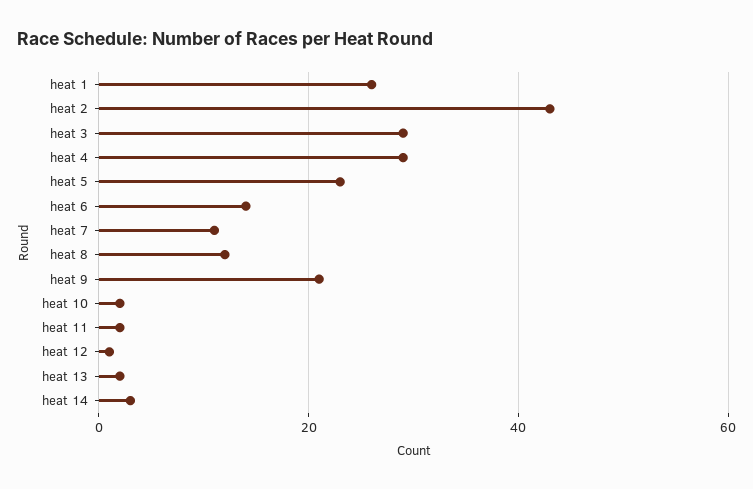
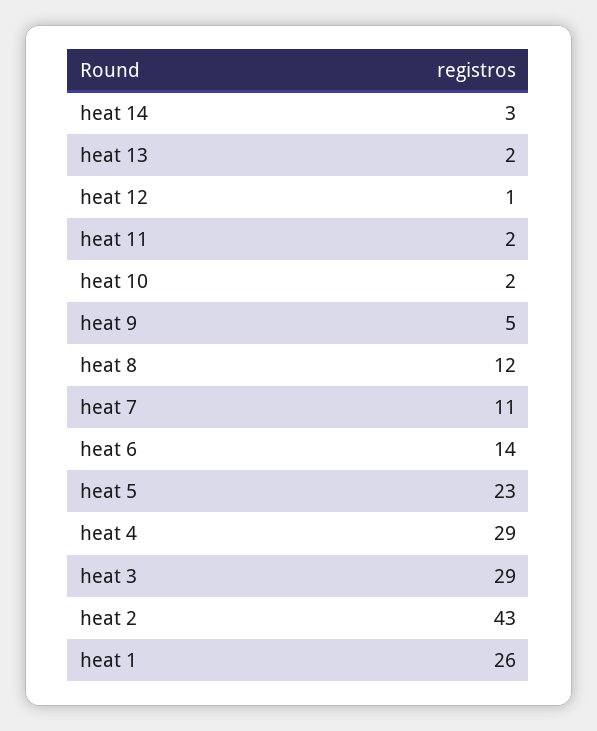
heat 9: 20 -> 5

